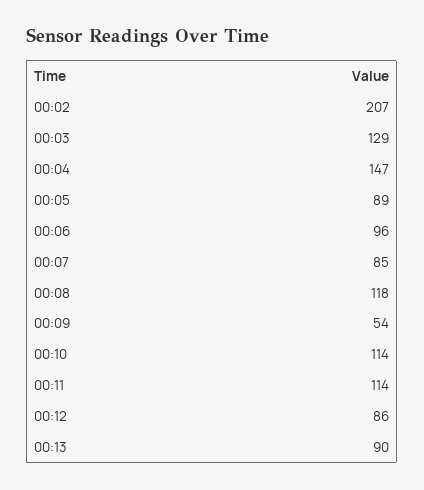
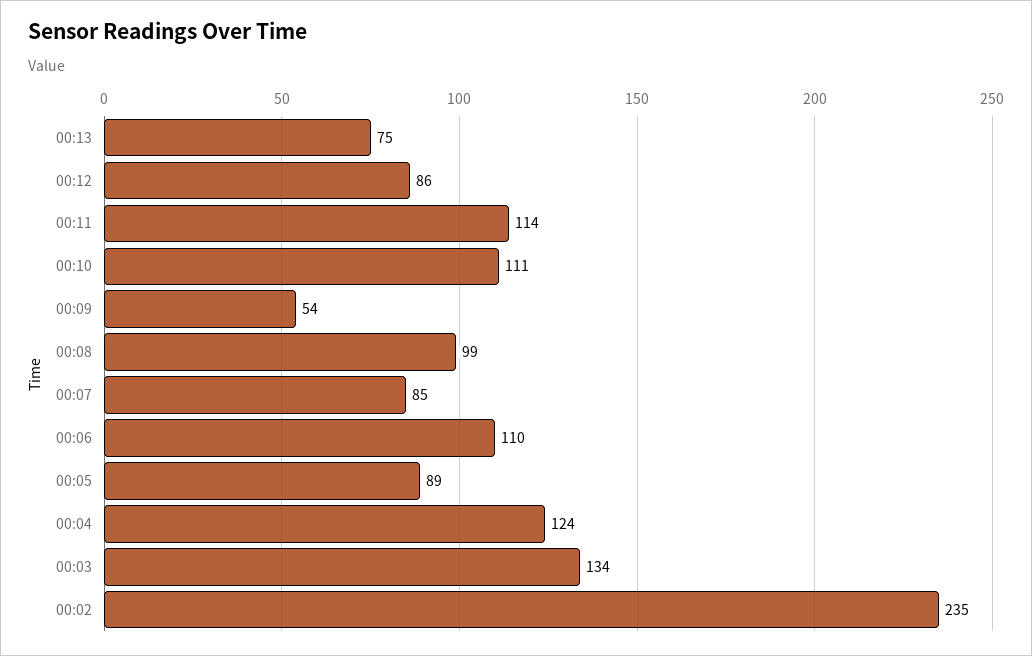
00:02: 207 -> 235
00:03: 129 -> 134
00:04: 147 -> 124
00:06: 96 -> 110
00:08: 118 -> 99
00:10: 114 -> 111
00:13: 90 -> 75

